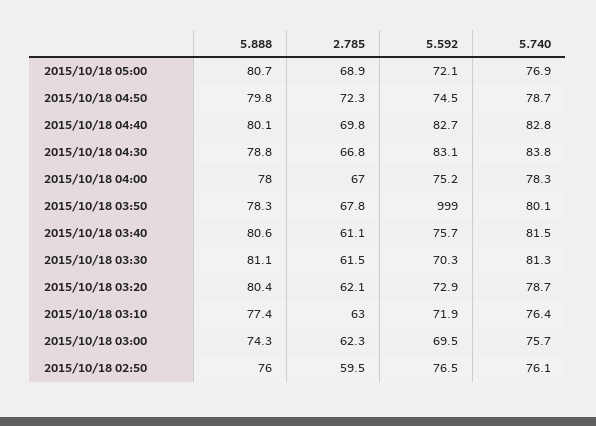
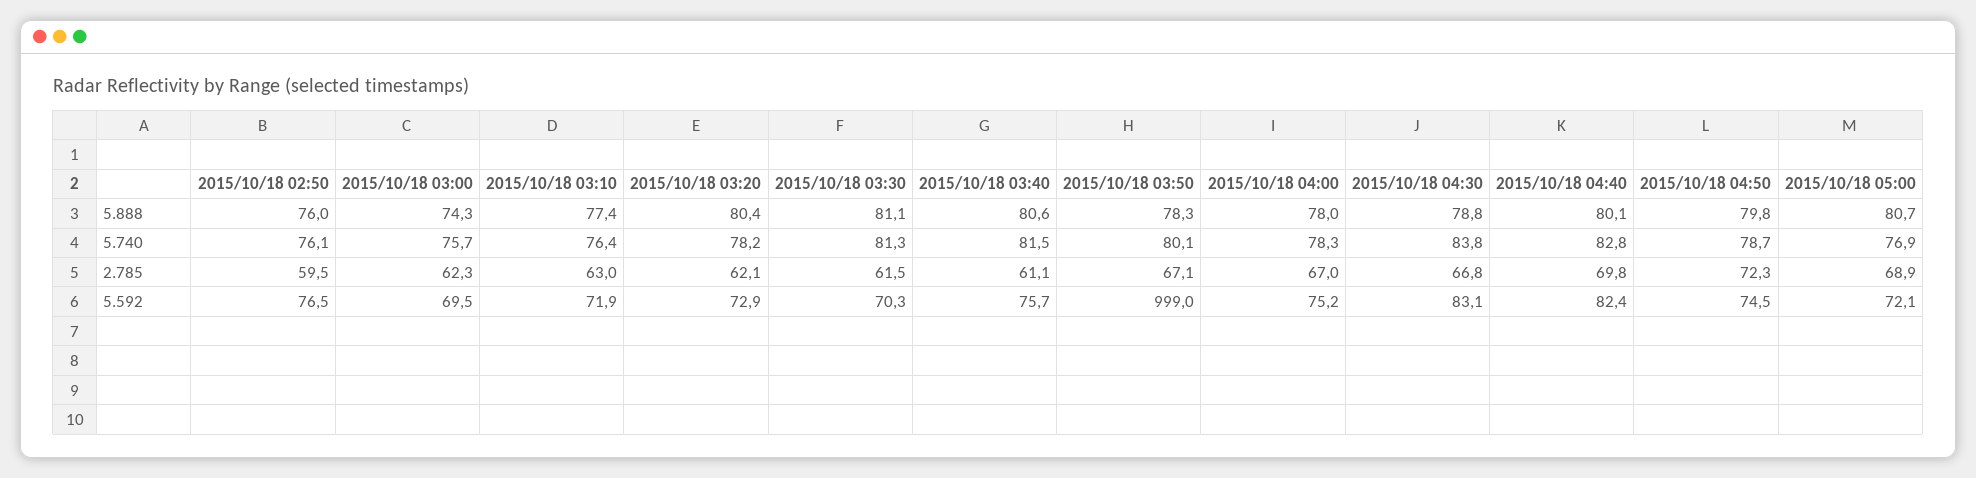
5.592, 2015/10/18 04:40: 82.7 -> 82.4
2.785, 2015/10/18 03:50: 67.8 -> 67.1
5.740, 2015/10/18 03:20: 78.7 -> 78.2

